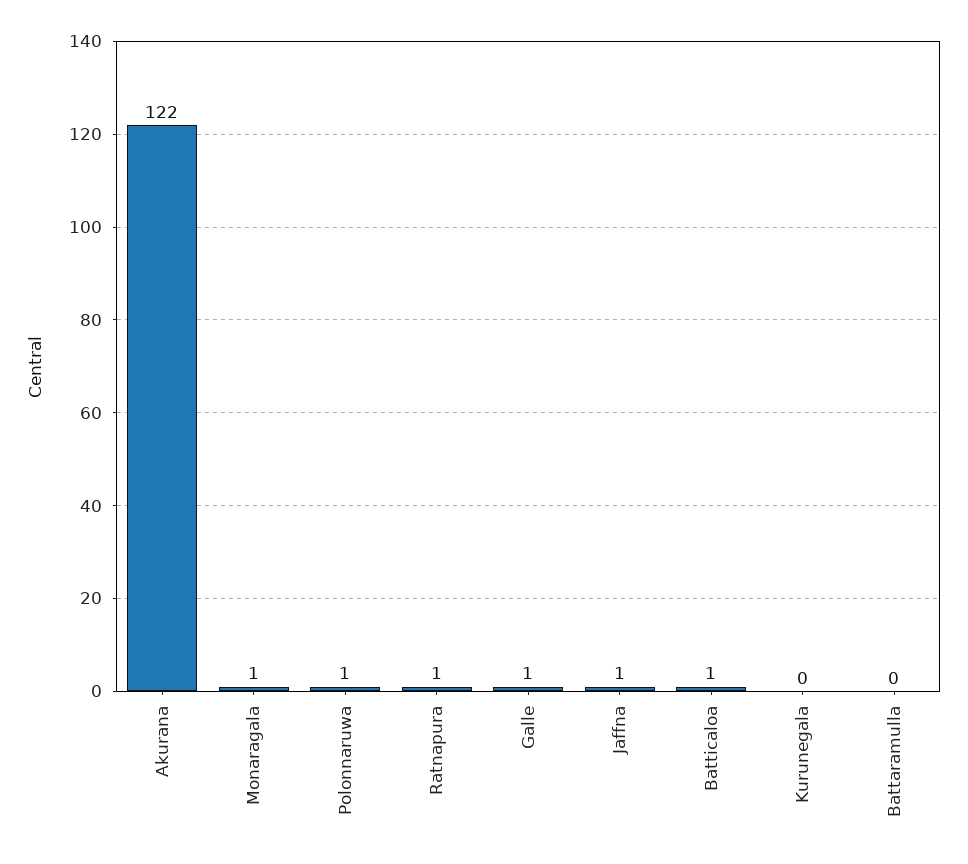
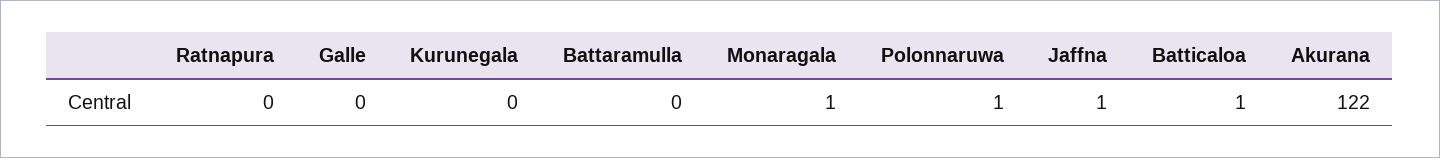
Ratnapura: 1 -> 0
Galle: 1 -> 0

